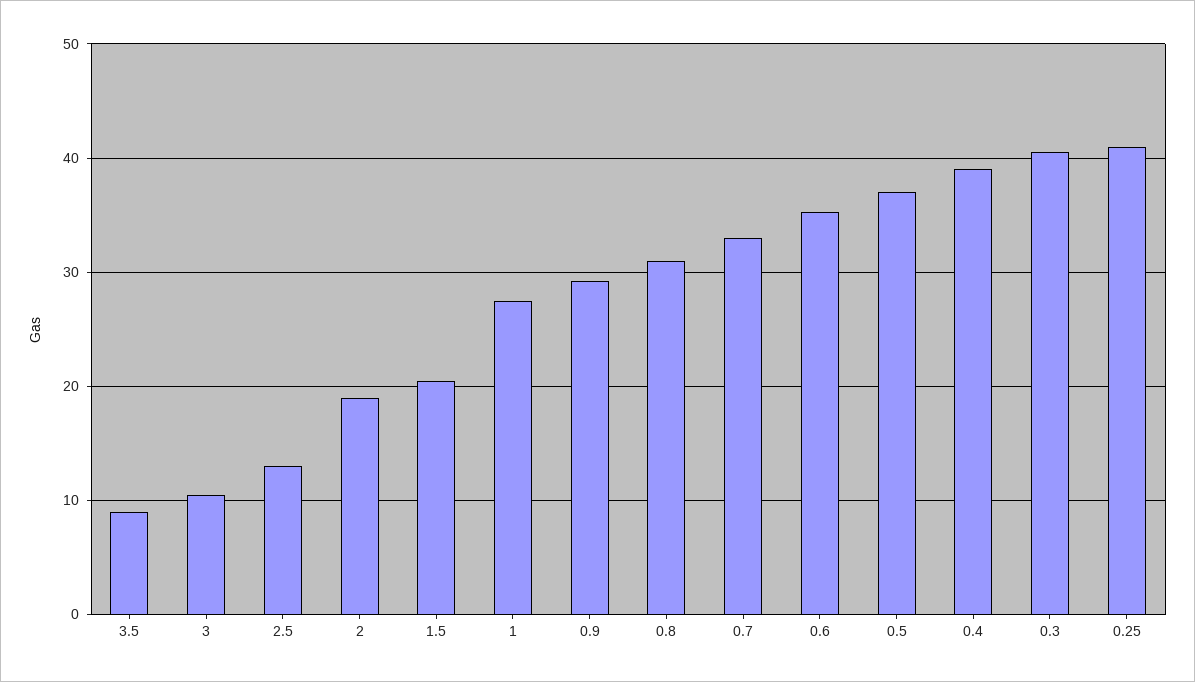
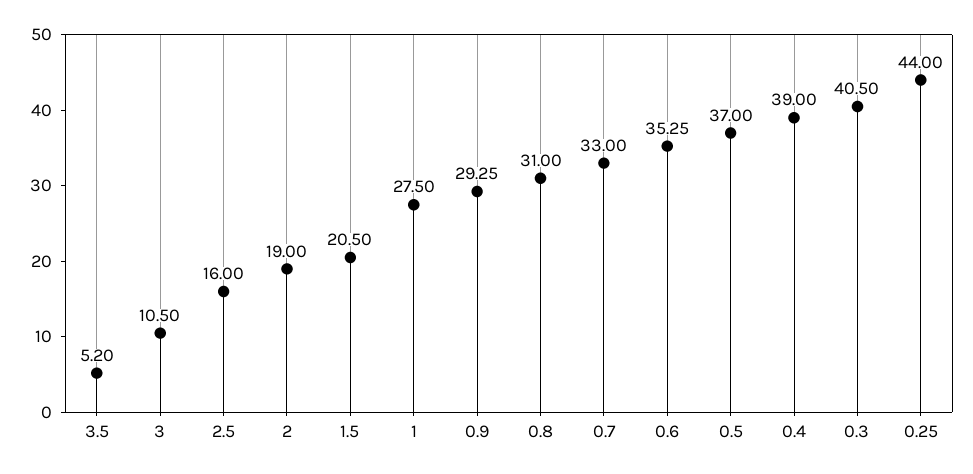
3.5: 9 -> 5.2
2.5: 13 -> 16
0.25: 41 -> 44

